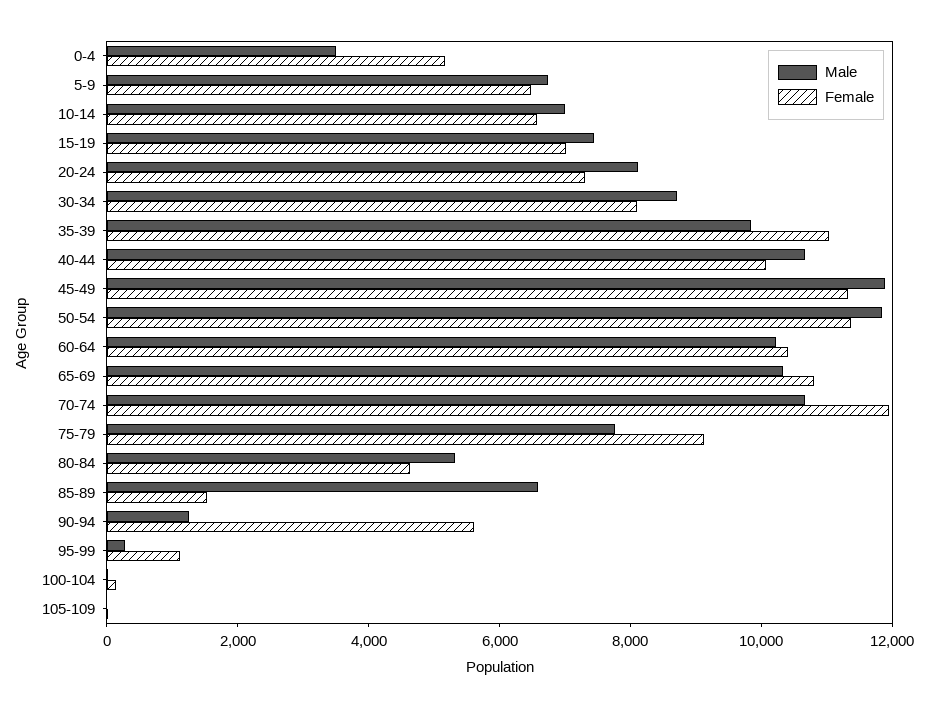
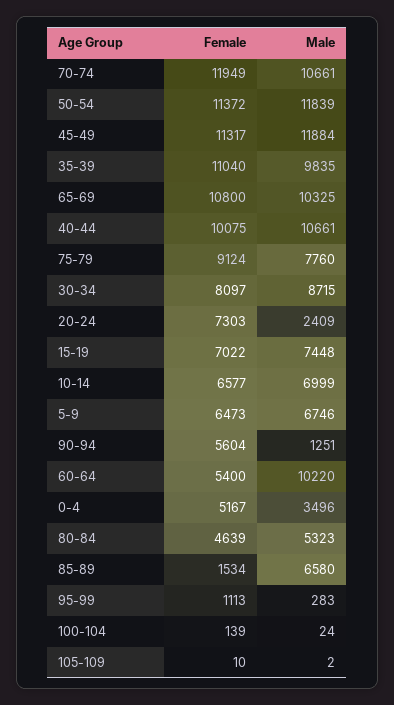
Male, 20-24: 8000 -> 2409
Female, 60-64: 10500 -> 5400

